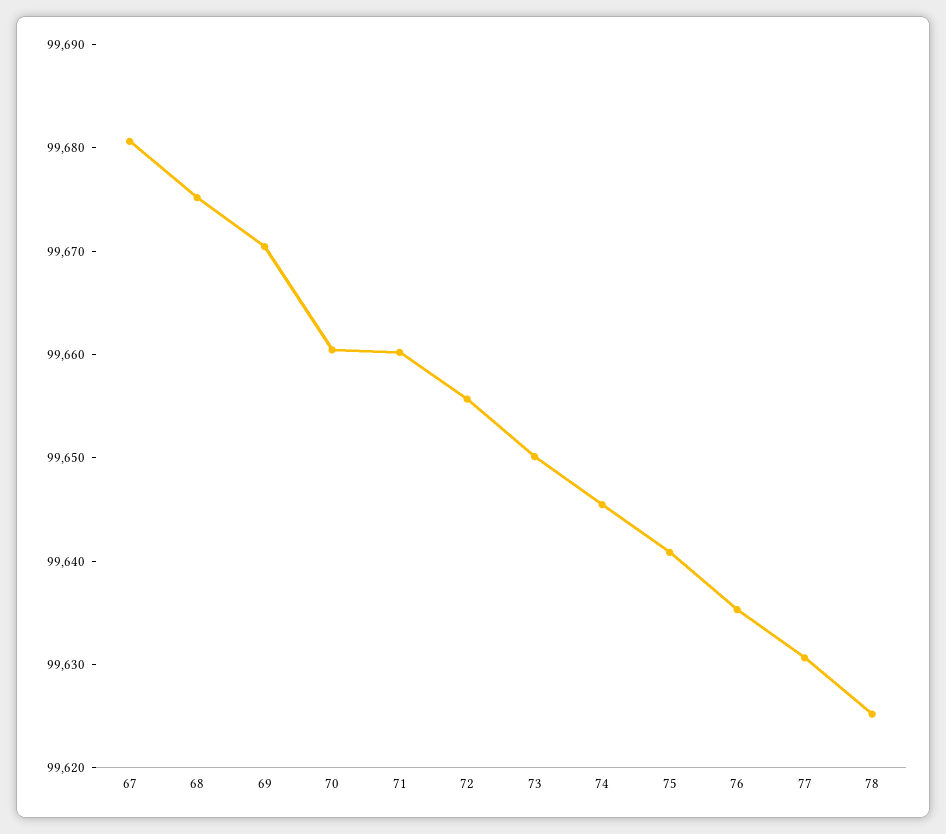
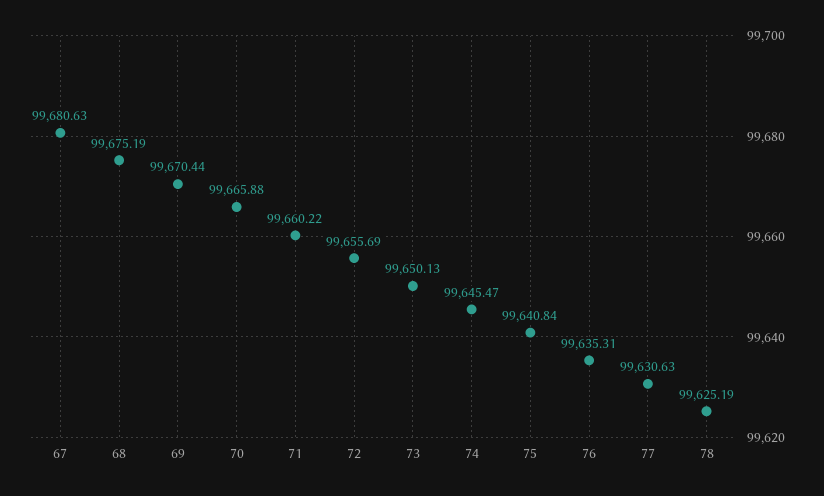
70: 99660 -> 99665.88

